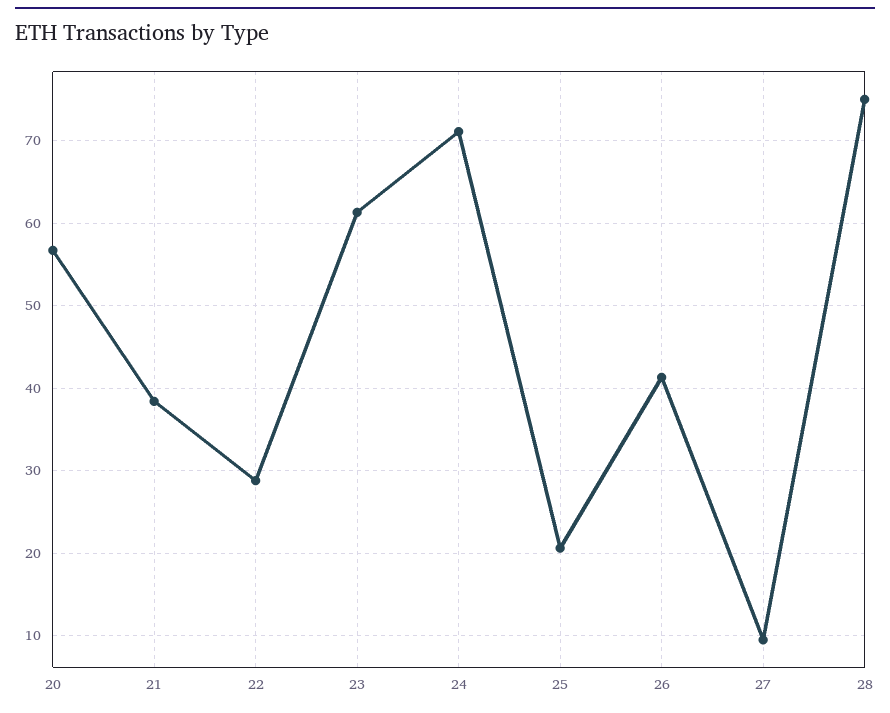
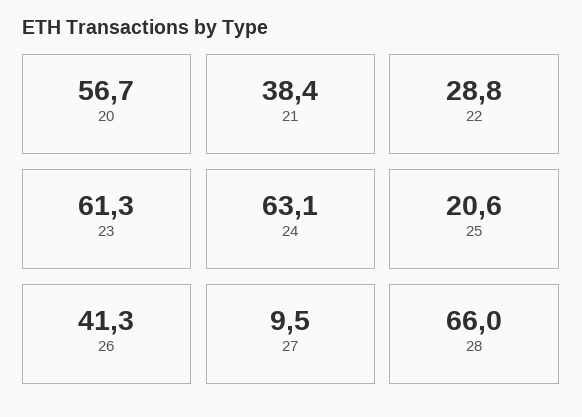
24: 71 -> 63.1
28: 75 -> 66

